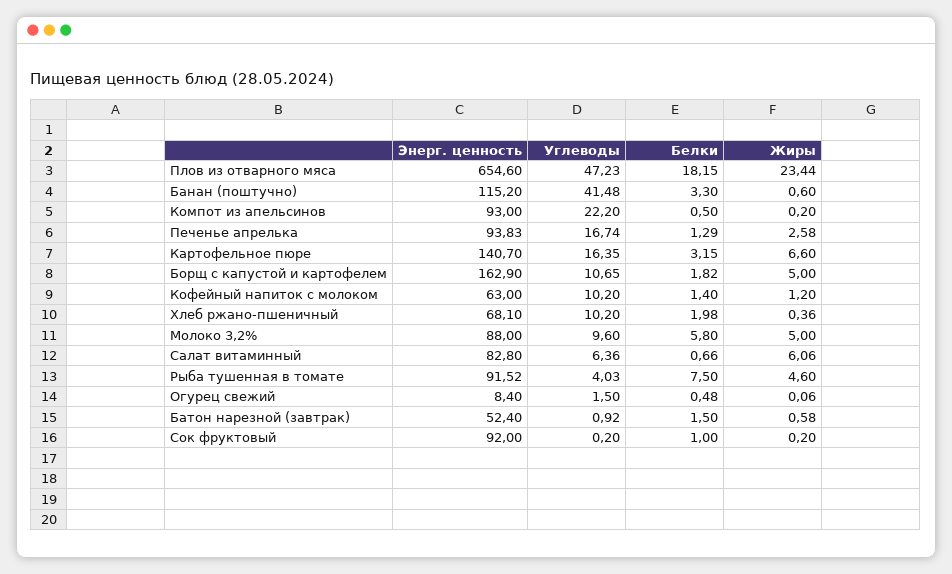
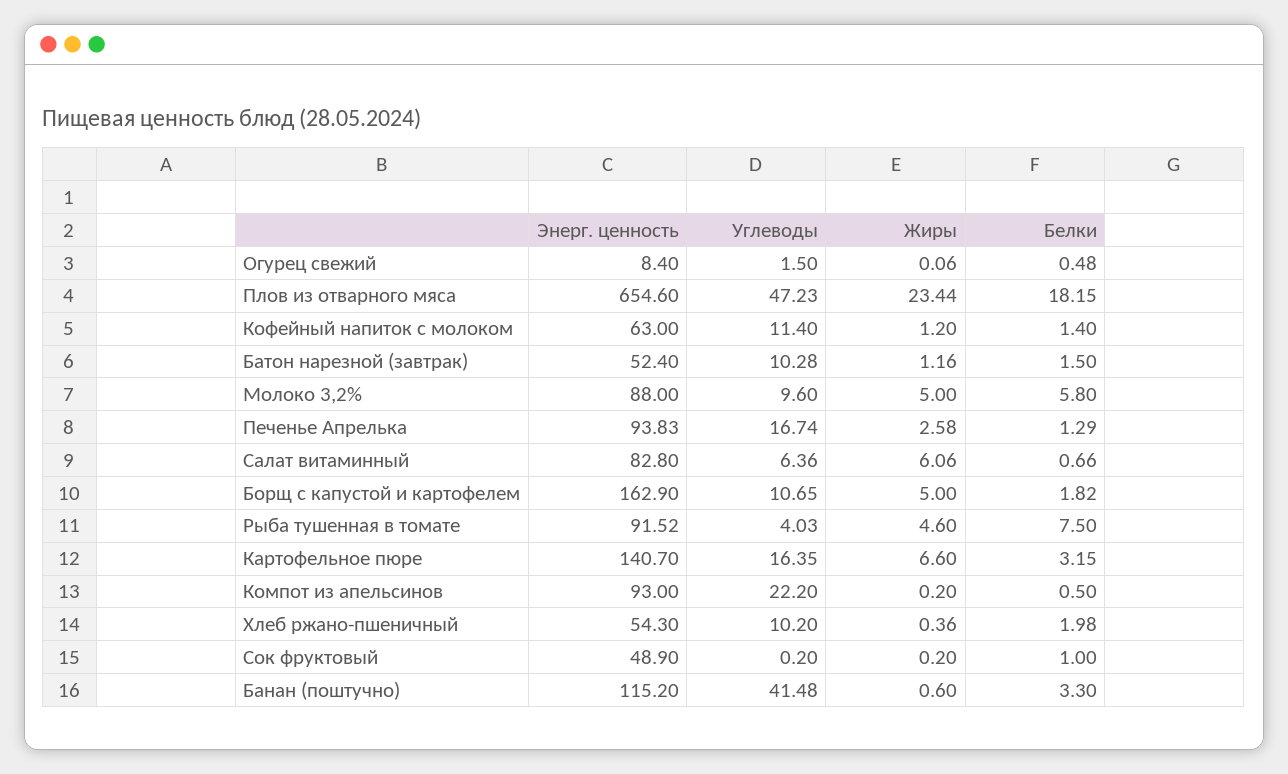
Углеводы, Кофейный напиток с молоком: 10.2 -> 11.4
Энерг. ценность, Хлеб ржано-пшеничный: 68.1 -> 54.3
Углеводы, Батон нарезной (завтрак): 0.92 -> 10.28
Жиры, Батон нарезной (завтрак): 0.58 -> 1.16
Энерг. ценность, Сок фруктовый: 92 -> 48.9

